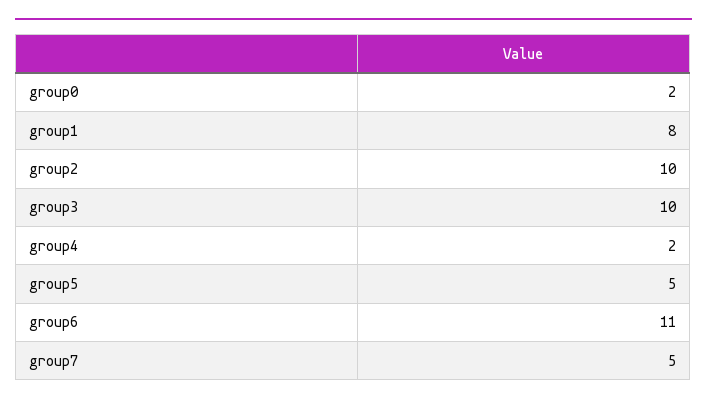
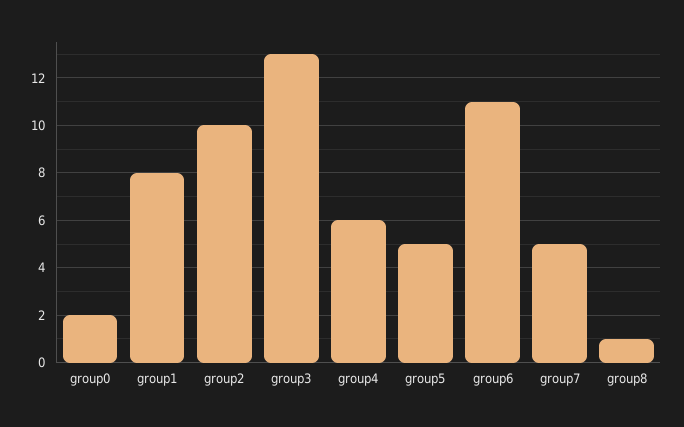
group3: 10 -> 13
group4: 2 -> 6
group8: none -> 1

